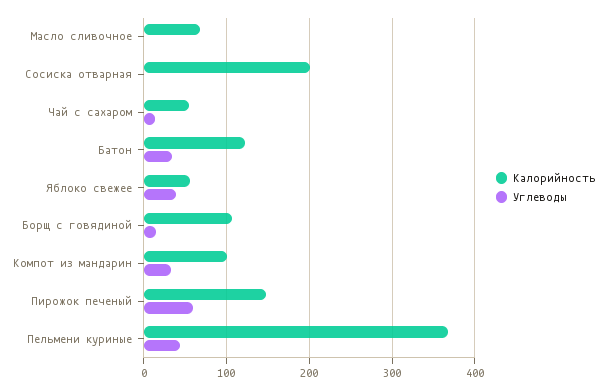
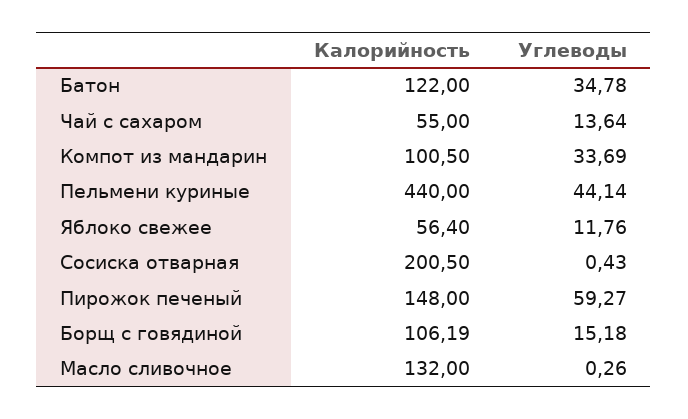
Калорийность, Масло сливочное: 70 -> 132
Углеводы, Яблоко свежее: 40 -> 11.76
Калорийность, Пельмени куриные: 370 -> 440

